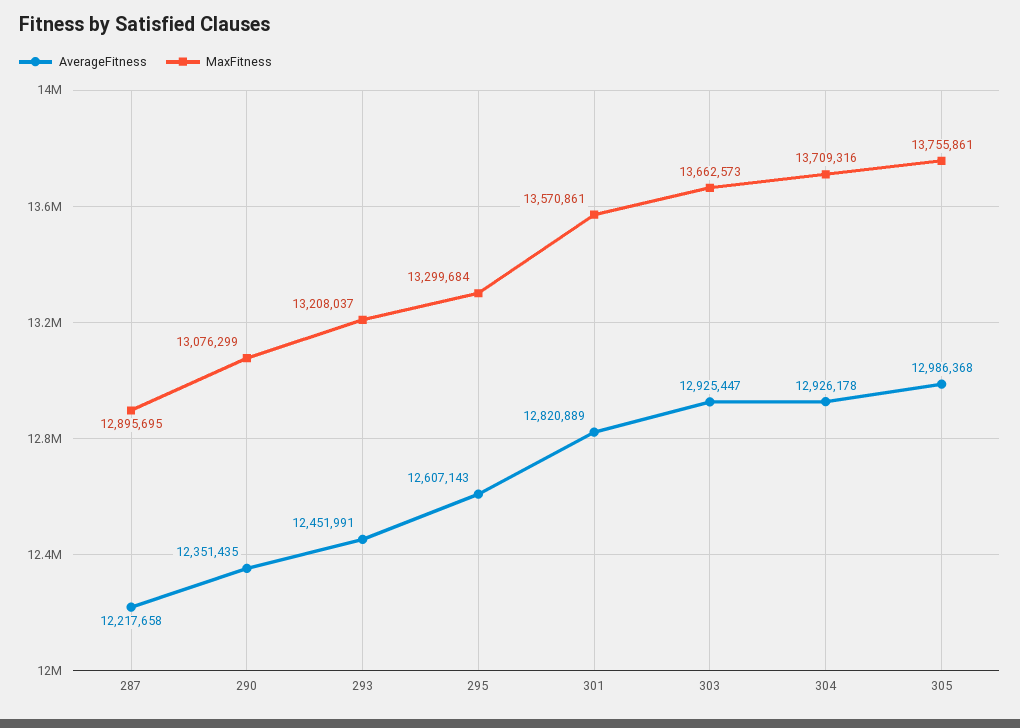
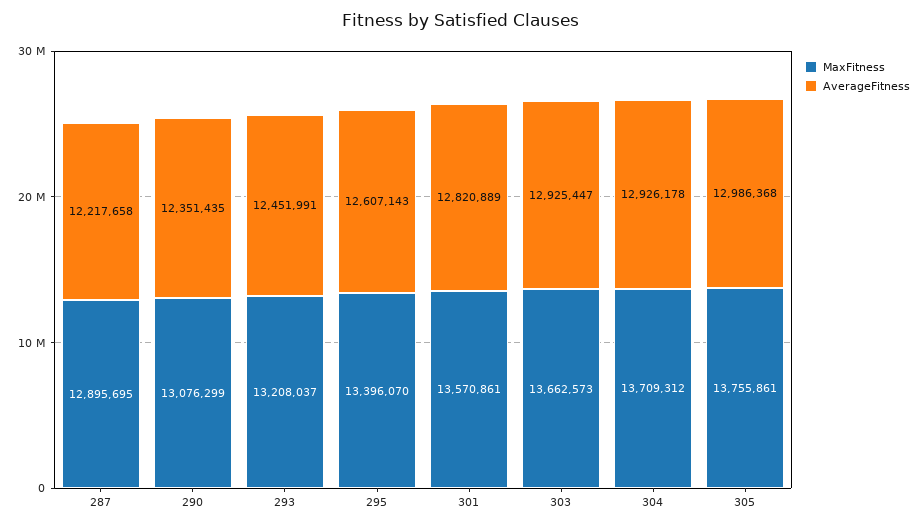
MaxFitness, 295: 13299684 -> 13396070
MaxFitness, 304: 13709316 -> 13709312

